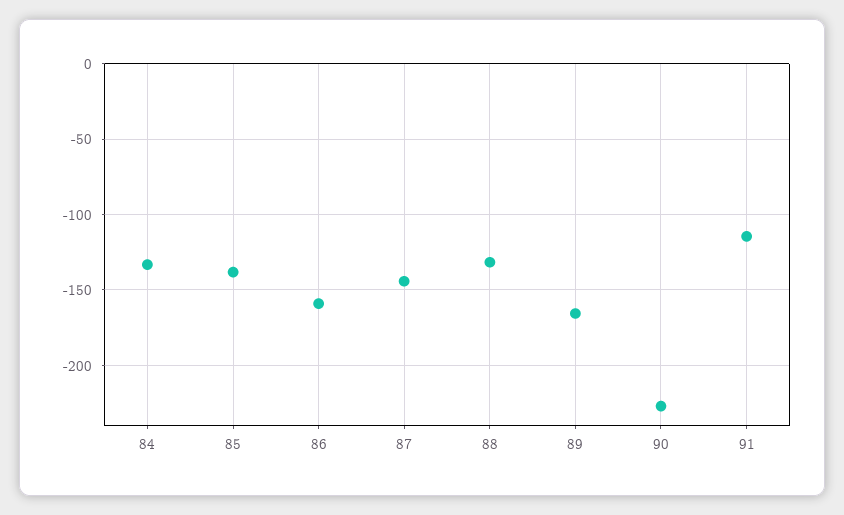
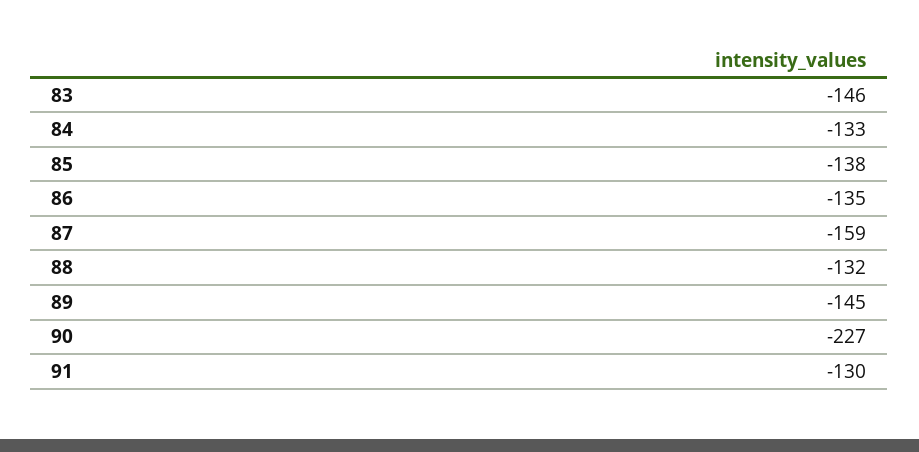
86: -160 -> -135
87: -145 -> -159
89: -165 -> -145
91: -115 -> -130
83: none -> -146

